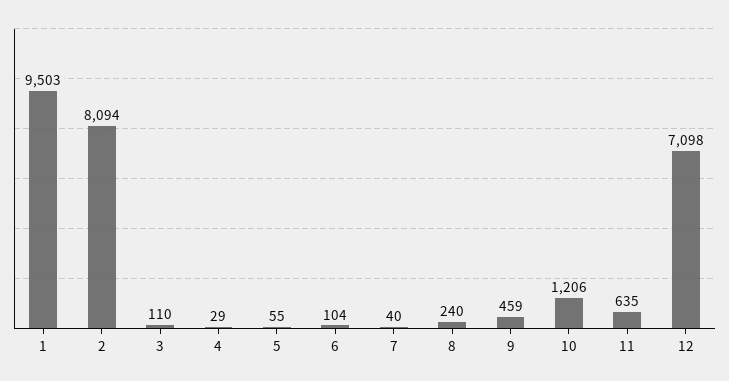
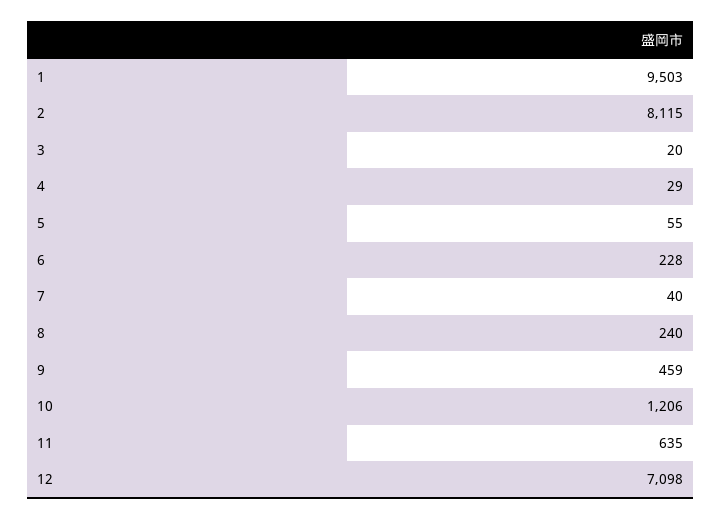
2: 8094 -> 8115
3: 110 -> 20
6: 104 -> 228

